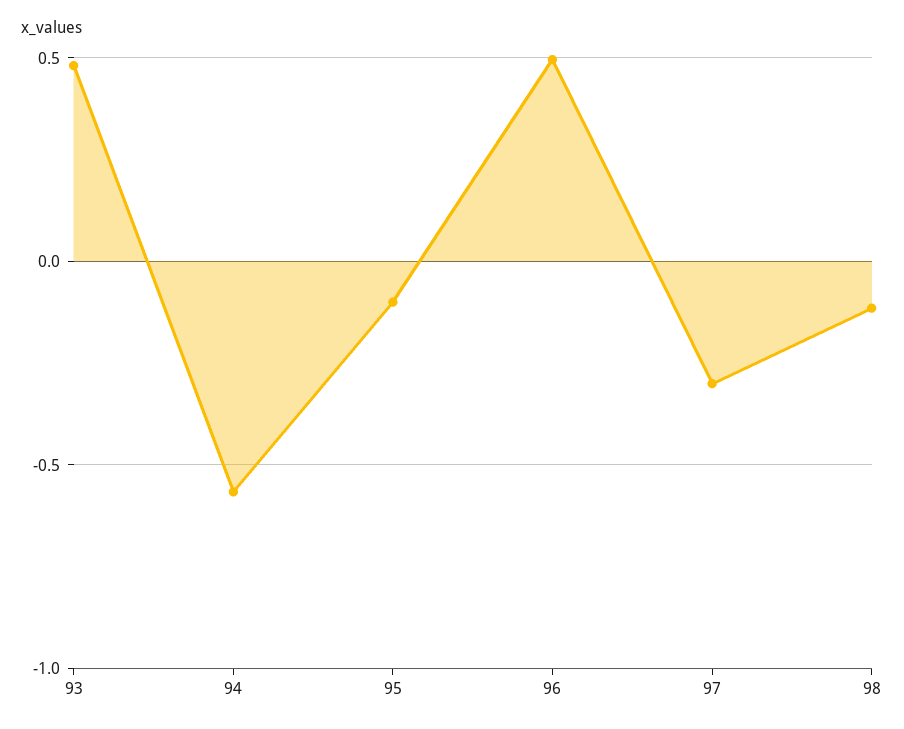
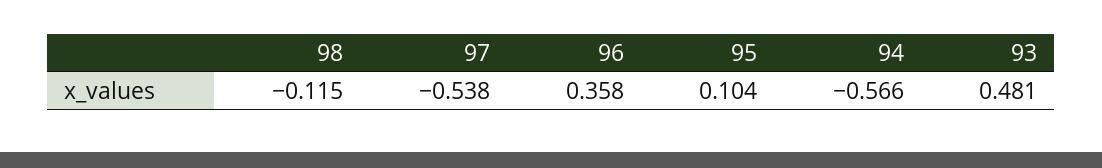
95: -0.1 -> 0.104
96: 0.5 -> 0.358
97: -0.3 -> -0.538

